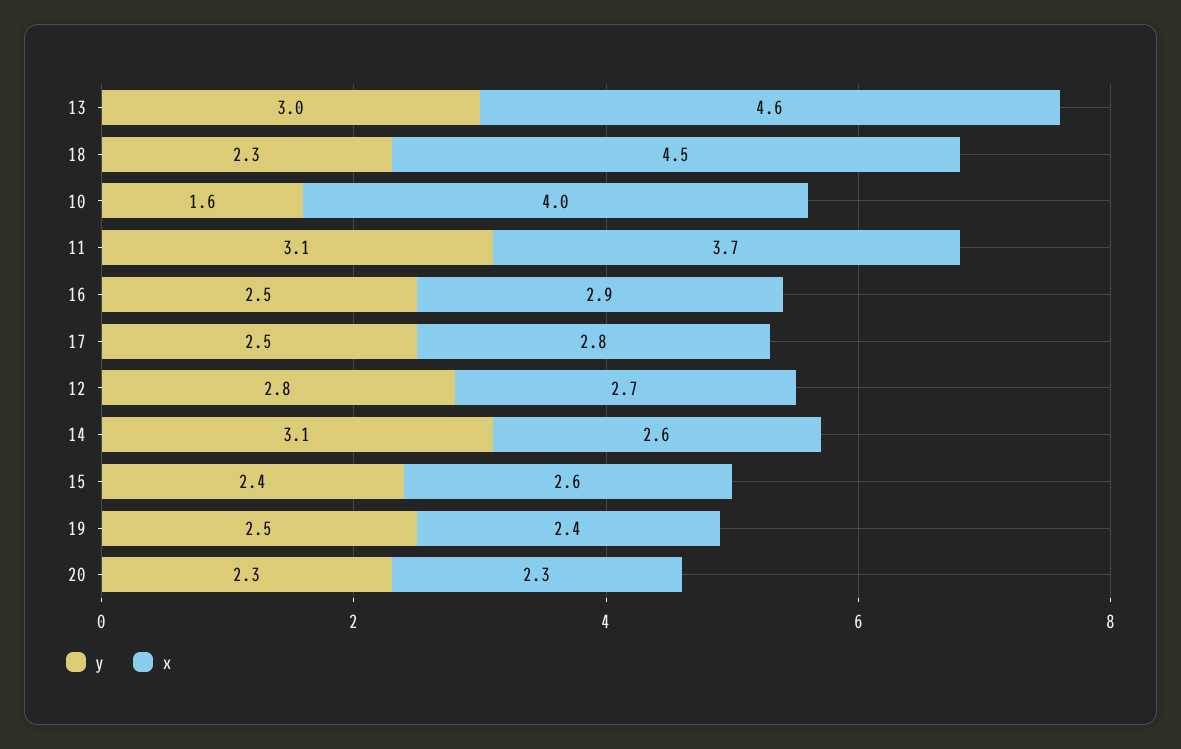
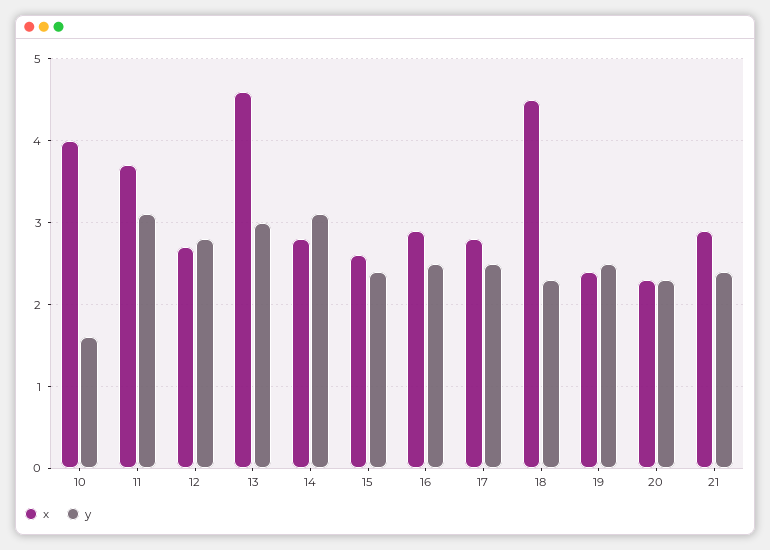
x, 14: 2.6 -> 2.8
x, 21: none -> 2.9
y, 21: none -> 2.4

